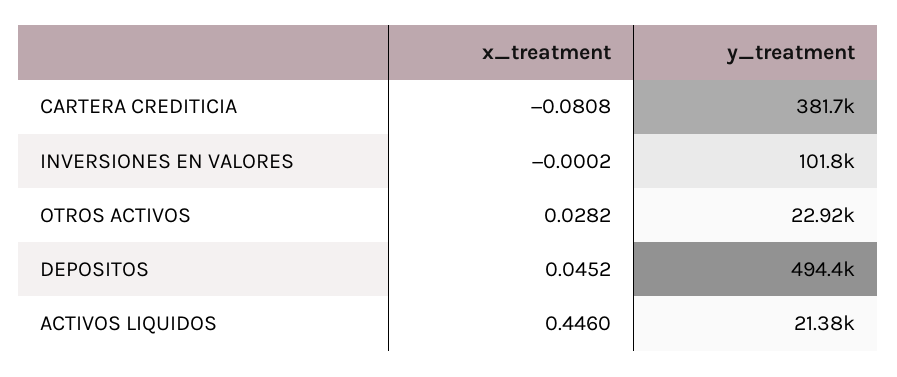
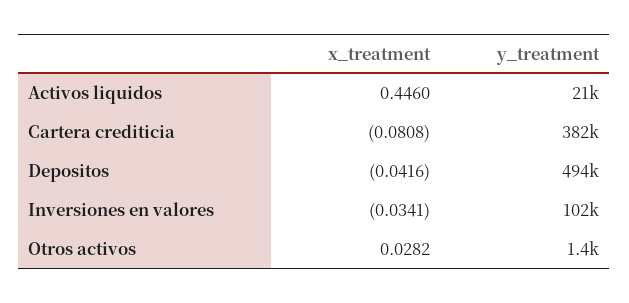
x_treatment, INVERSIONES EN VALORES: -0.0002 -> -0.0341
y_treatment, OTROS ACTIVOS: 22920 -> 1400
x_treatment, DEPOSITOS: 0.0452 -> -0.0416

